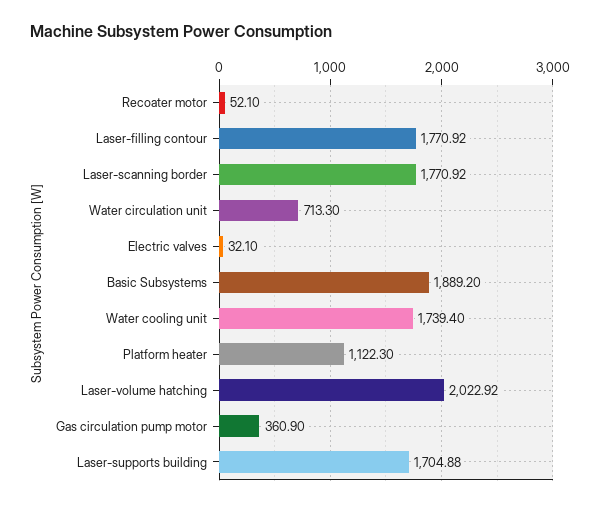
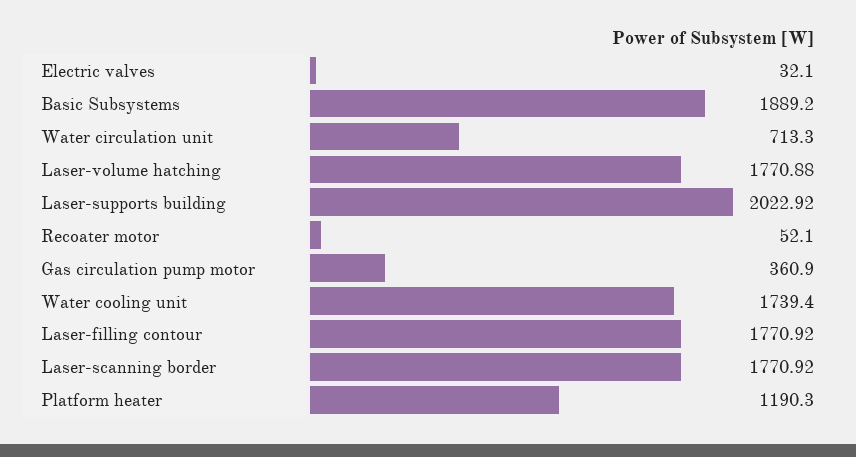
Platform heater: 1122.3 -> 1190.3
Laser-volume hatching: 2022.92 -> 1770.88
Laser-supports building: 1704.88 -> 2022.92

